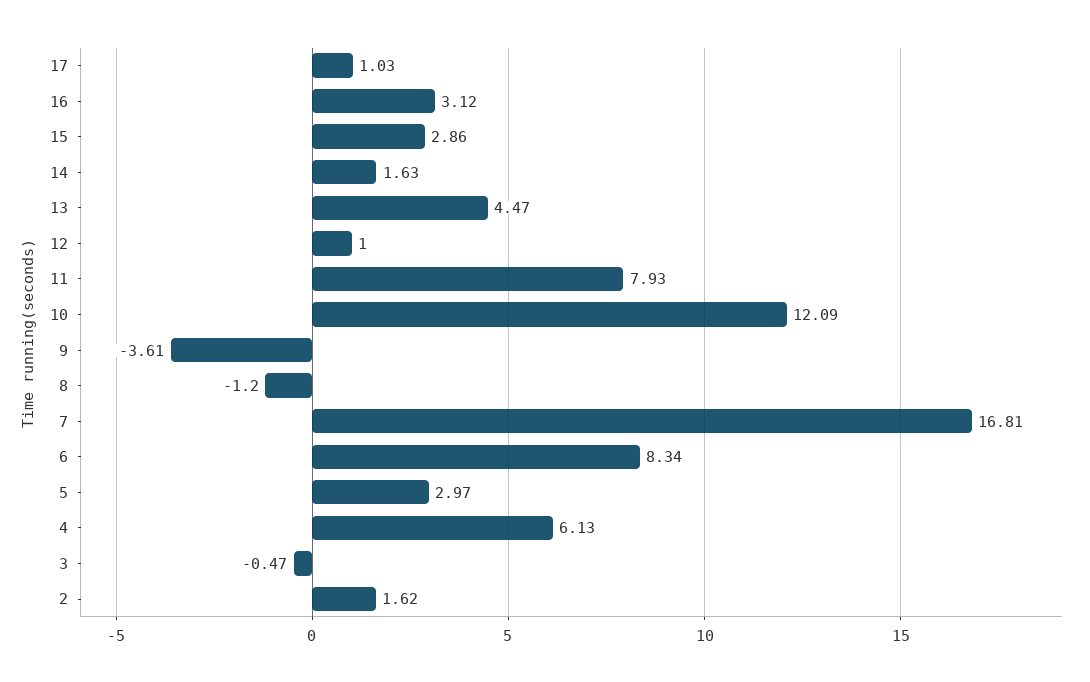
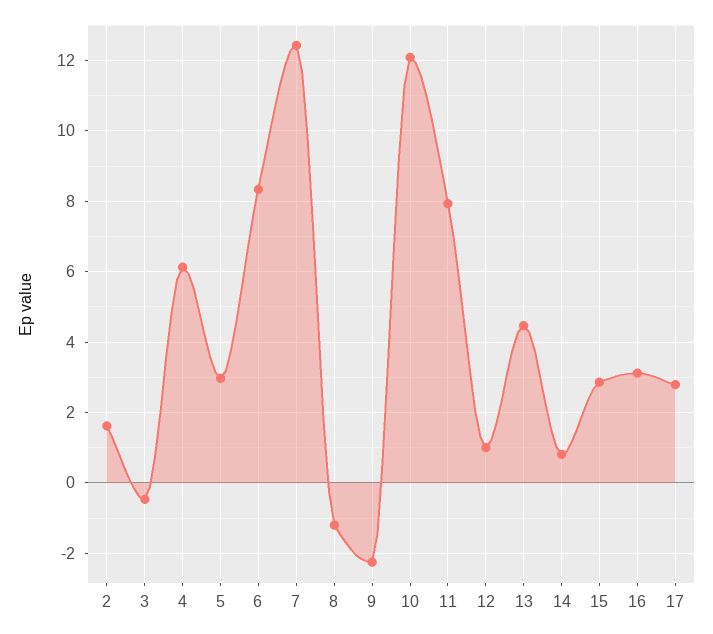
17: 1.03 -> 2.8
14: 1.63 -> 0.8
9: -3.61 -> -2.2
7: 16.81 -> 12.4

